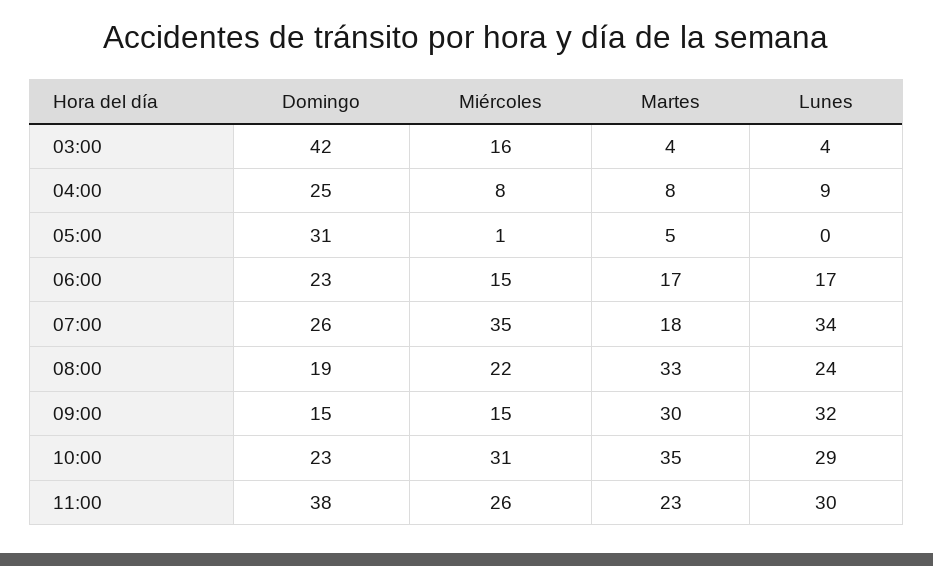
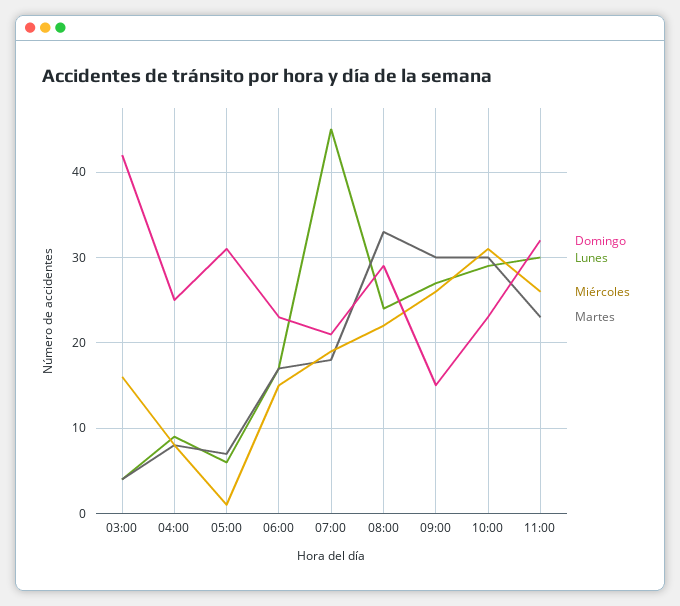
Martes, 05:00: 5 -> 7
Lunes, 05:00: 0 -> 6
Domingo, 07:00: 26 -> 21
Miércoles, 07:00: 35 -> 19
Lunes, 07:00: 34 -> 45
Domingo, 08:00: 19 -> 29
Miércoles, 09:00: 15 -> 26
Lunes, 09:00: 32 -> 27
Martes, 10:00: 35 -> 30
Domingo, 11:00: 38 -> 32

